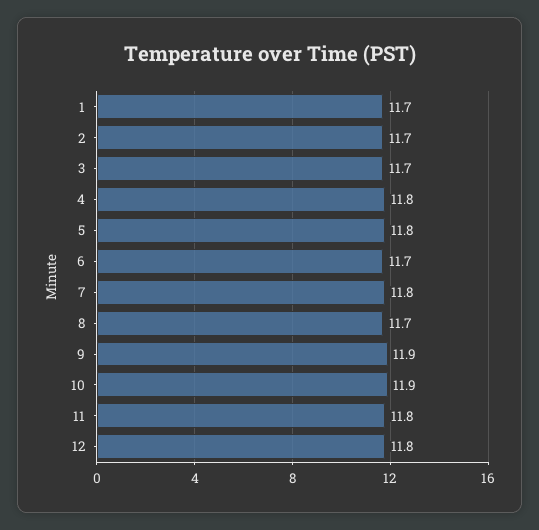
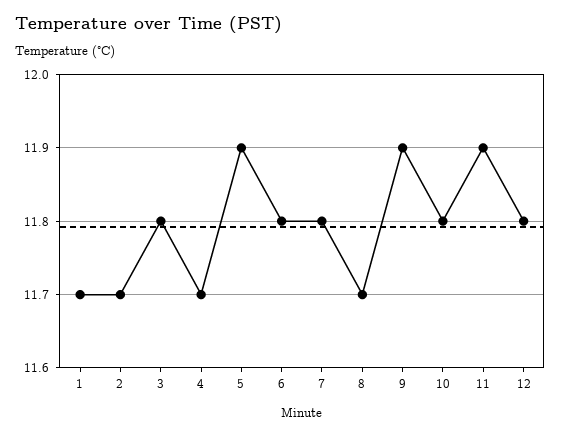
3: 11.7 -> 11.8
4: 11.8 -> 11.7
5: 11.8 -> 11.9
6: 11.7 -> 11.8
10: 11.9 -> 11.8
11: 11.8 -> 11.9

